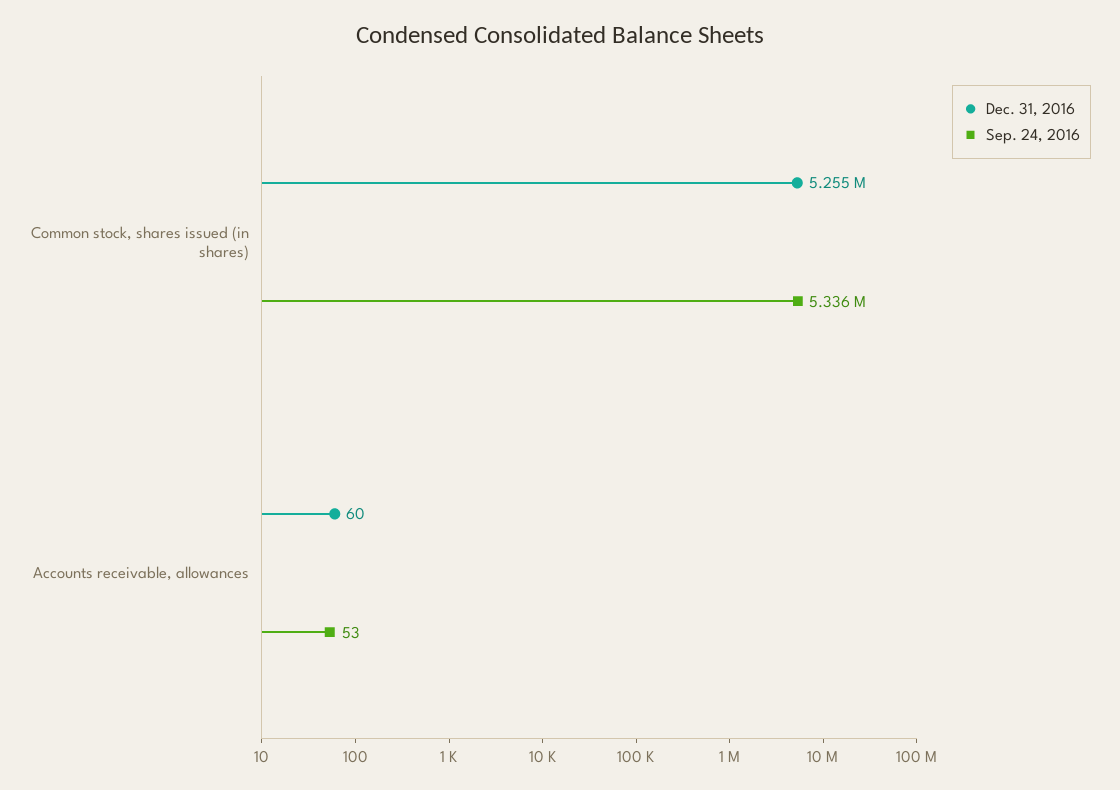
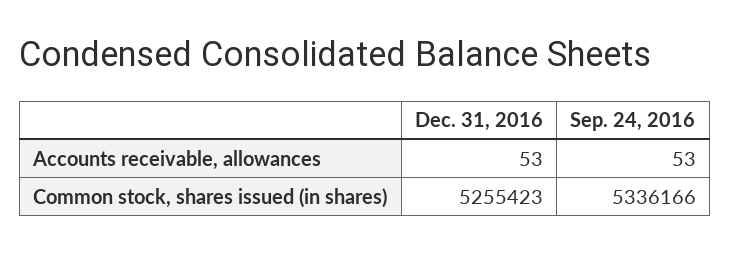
Dec. 31, 2016, Accounts receivable, allowances: 60 -> 53

